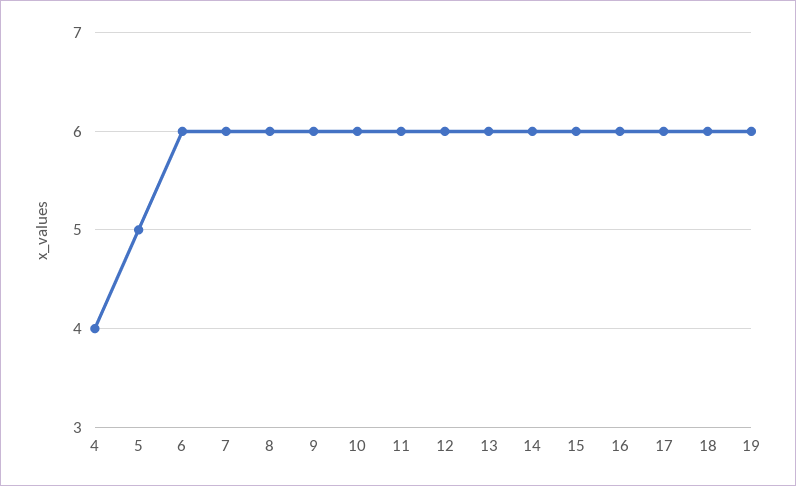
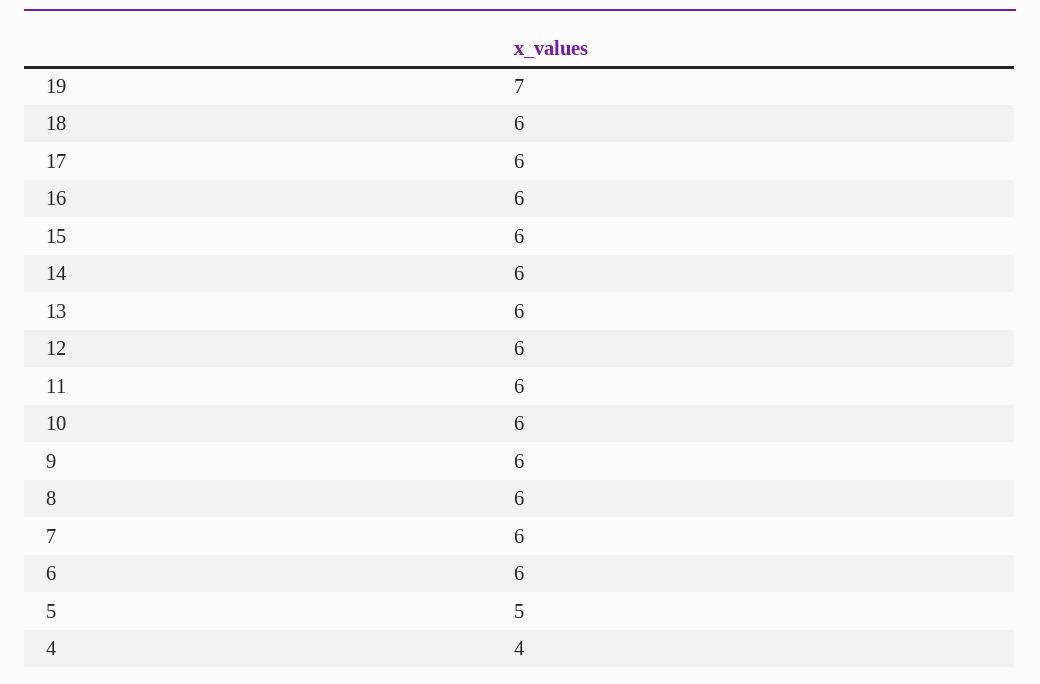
19: 6 -> 7

